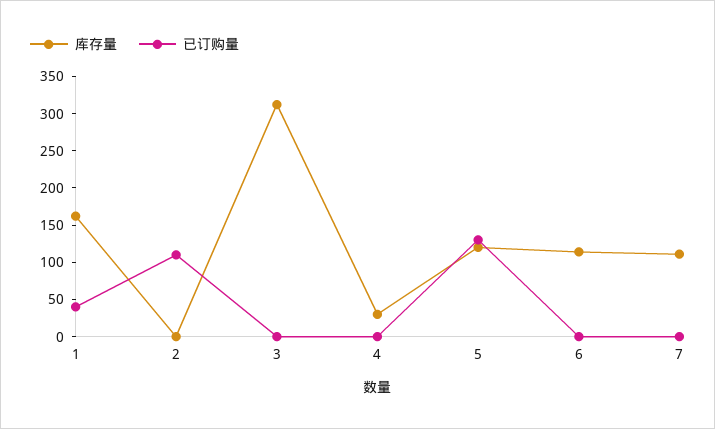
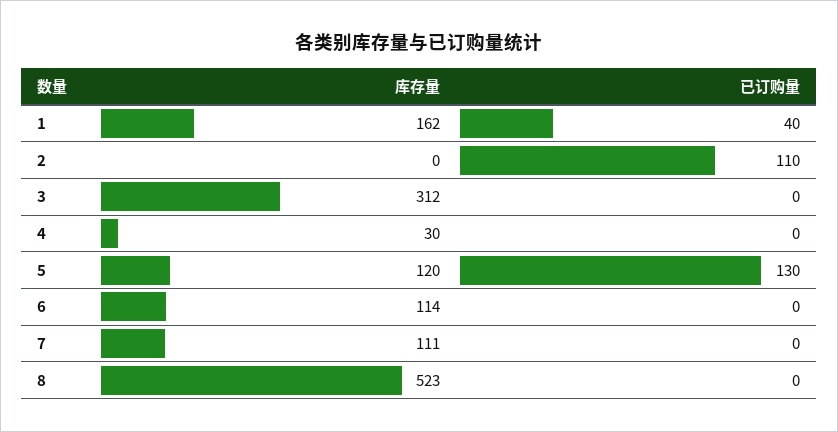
库存量, 8: none -> 523
已订购量, 8: none -> 0

